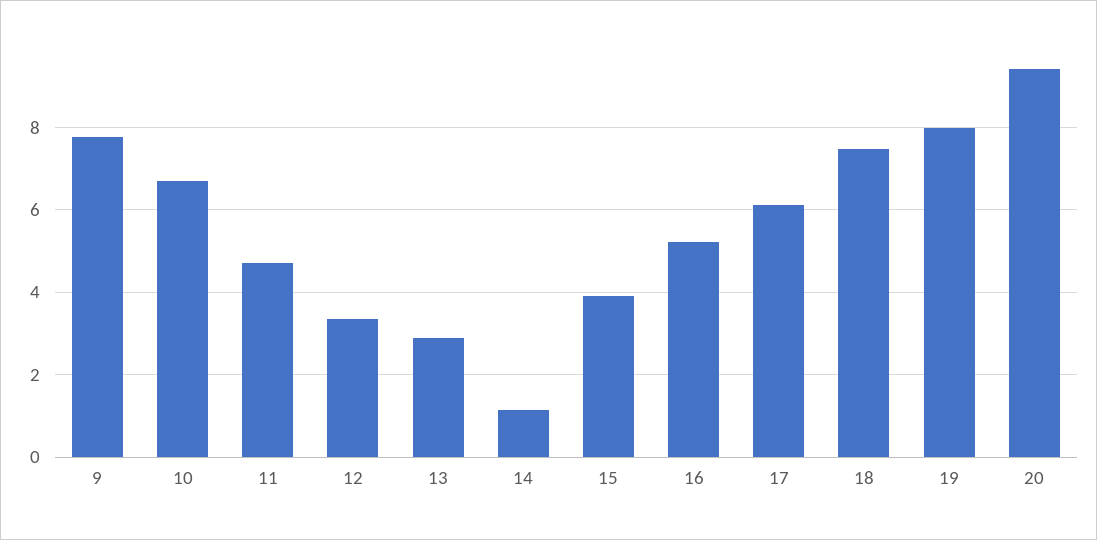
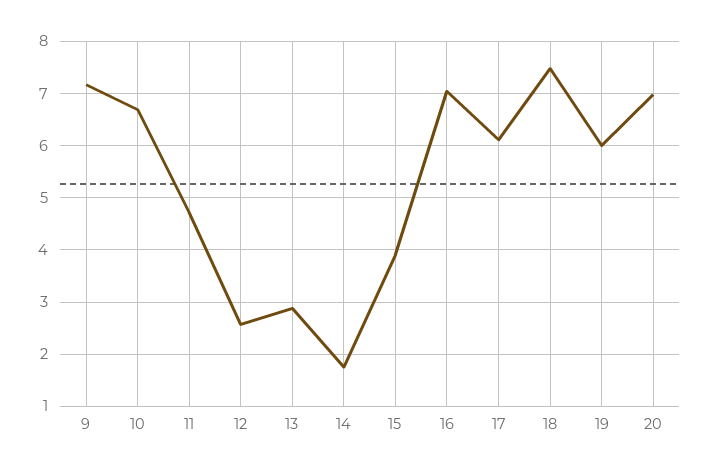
9: 7.8 -> 7.2
12: 3.4 -> 2.6
14: 1.2 -> 1.8
16: 5.2 -> 7
19: 8 -> 6
20: 9.4 -> 7

